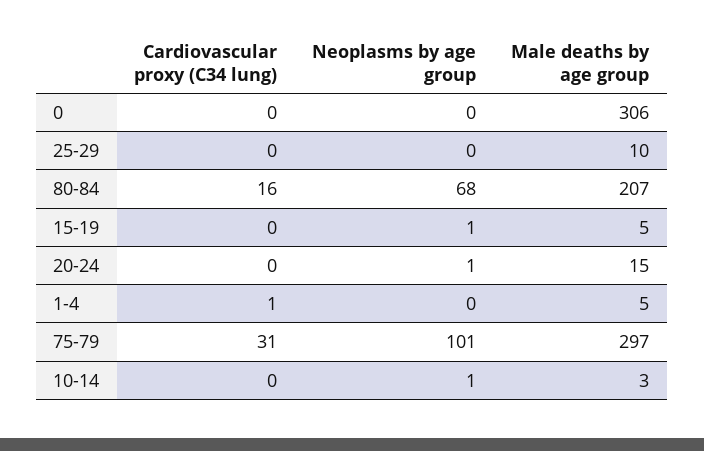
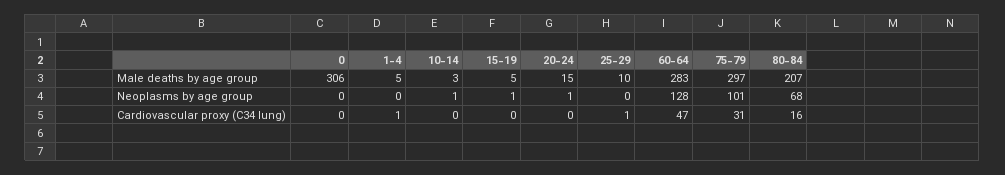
Cardiovascular proxy (C34 lung), 25-29: 0 -> 1
Male deaths by age group, 60-64: none -> 283
Neoplasms by age group, 60-64: none -> 128
Cardiovascular proxy (C34 lung), 60-64: none -> 47

